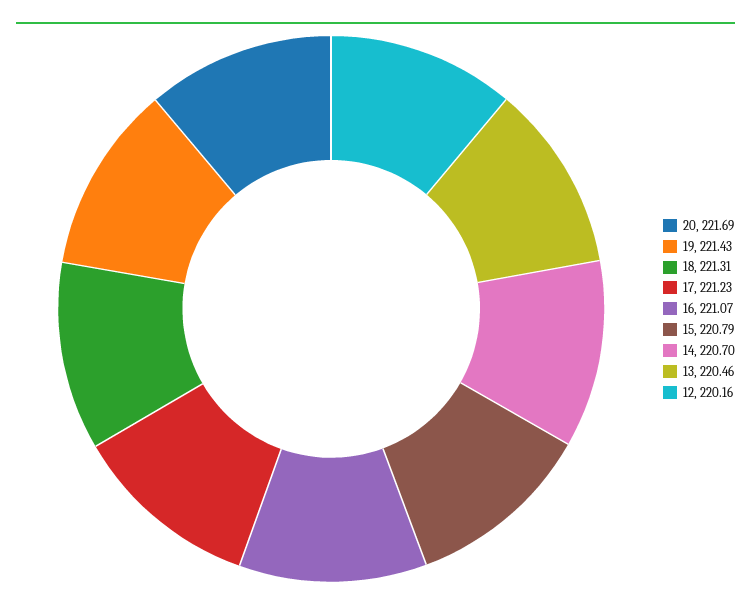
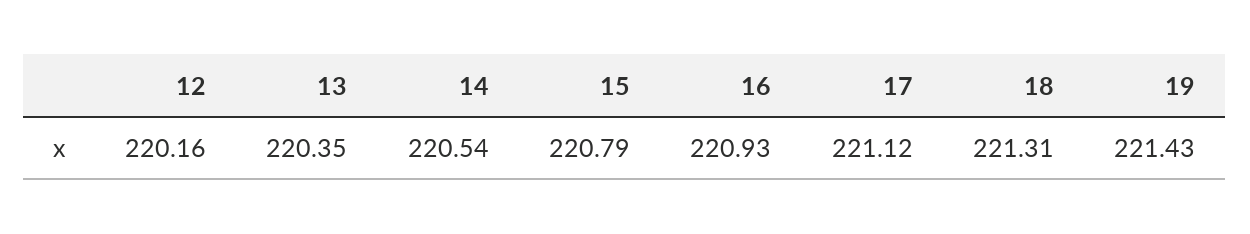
20: 221.69 -> none
17: 221.23 -> 221.12
16: 221.07 -> 220.93
14: 220.7 -> 220.54
13: 220.46 -> 220.35

